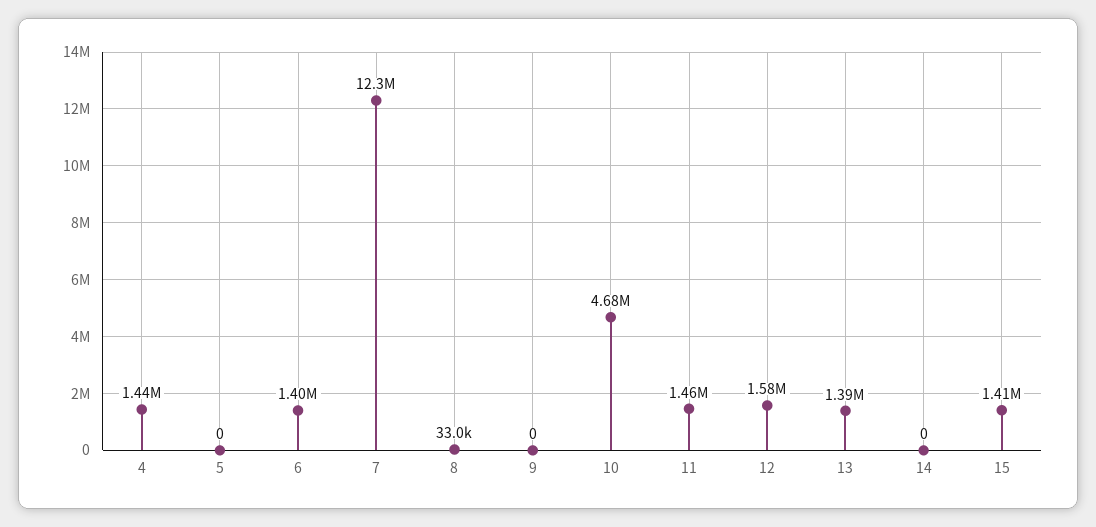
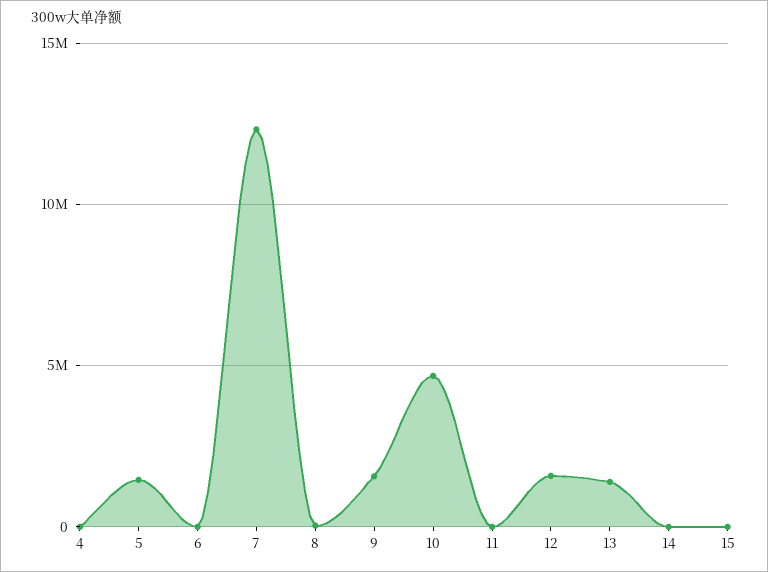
4: 1440000 -> 0
5: 0 -> 1500000
6: 1400000 -> 0
9: 0 -> 1500000
11: 1460000 -> 0
15: 1410000 -> 0

